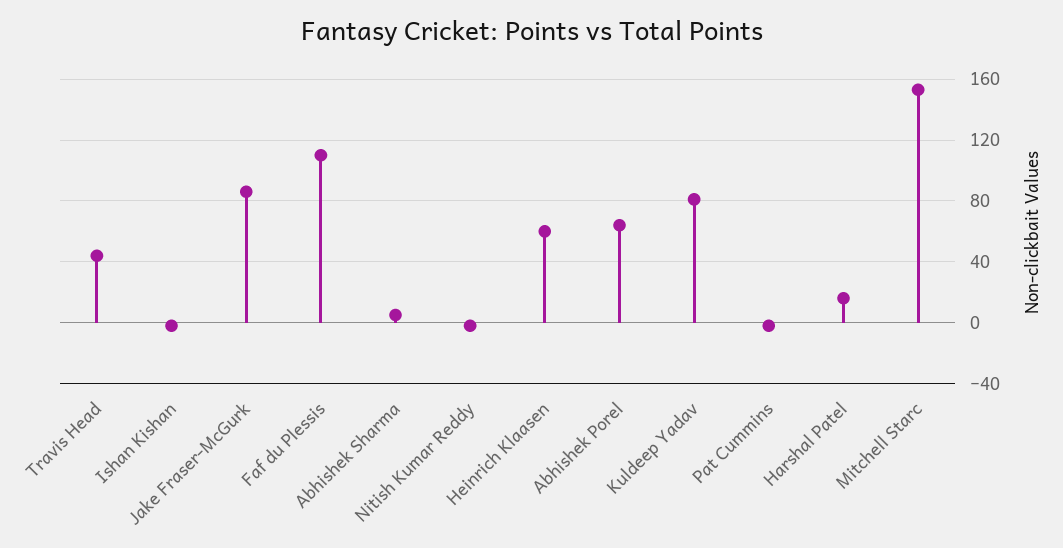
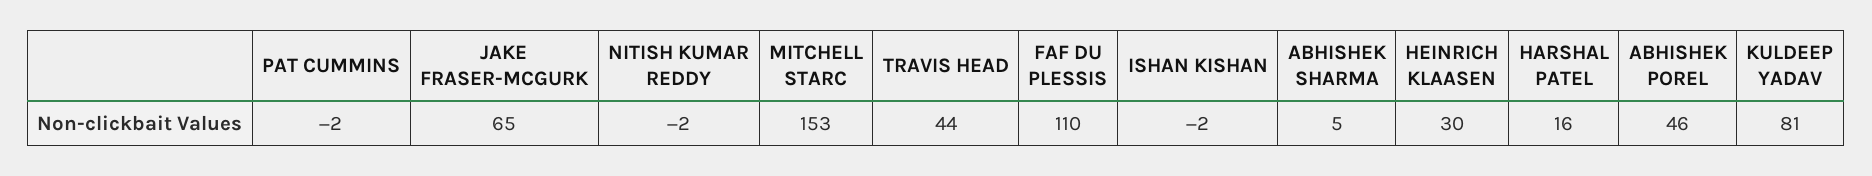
Jake Fraser-McGurk: 85 -> 65
Heinrich Klaasen: 60 -> 30
Abhishek Porel: 65 -> 46

